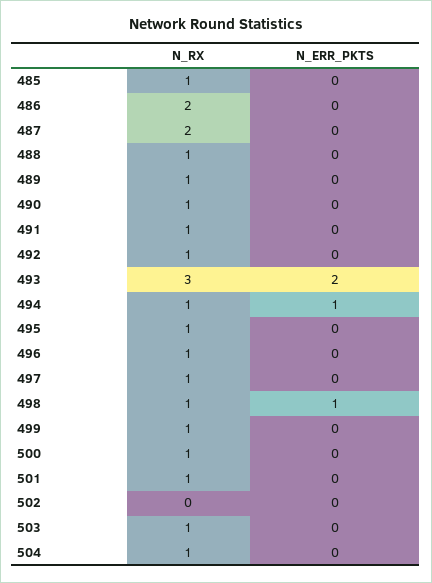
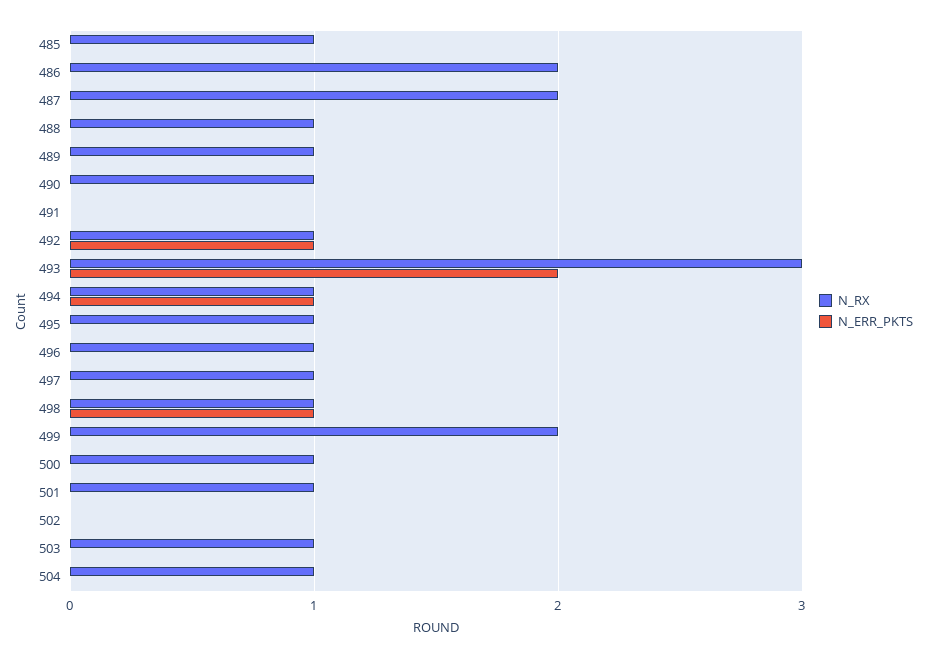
N_RX, 491: 1 -> 0
N_ERR_PKTS, 492: 0 -> 1
N_RX, 499: 1 -> 2

